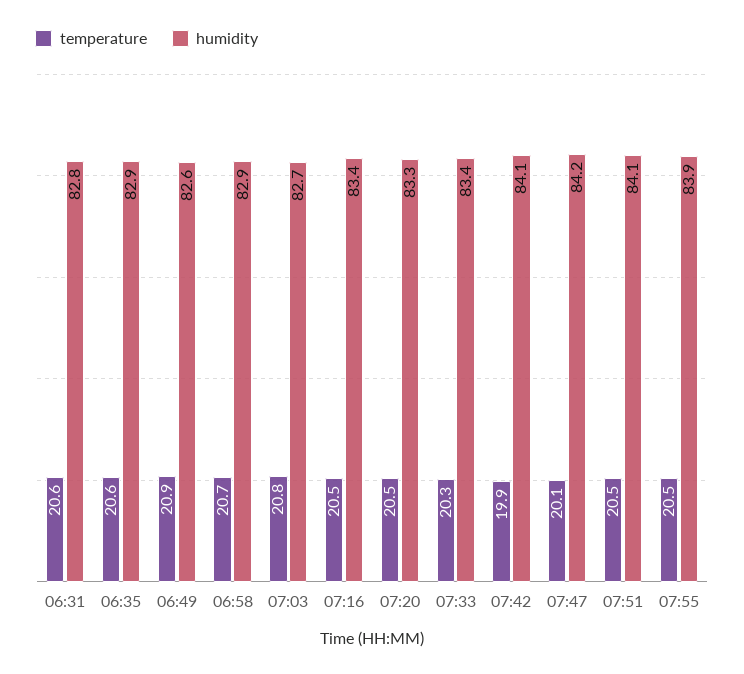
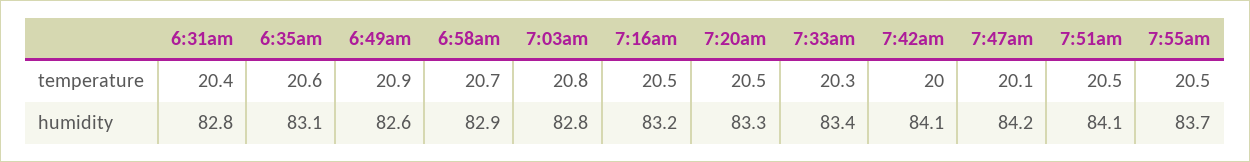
temperature, 06:31: 20.6 -> 20.4
humidity, 06:35: 82.9 -> 83.1
humidity, 07:03: 82.7 -> 82.8
humidity, 07:16: 83.4 -> 83.2
temperature, 07:42: 19.9 -> 20
humidity, 07:55: 83.9 -> 83.7

